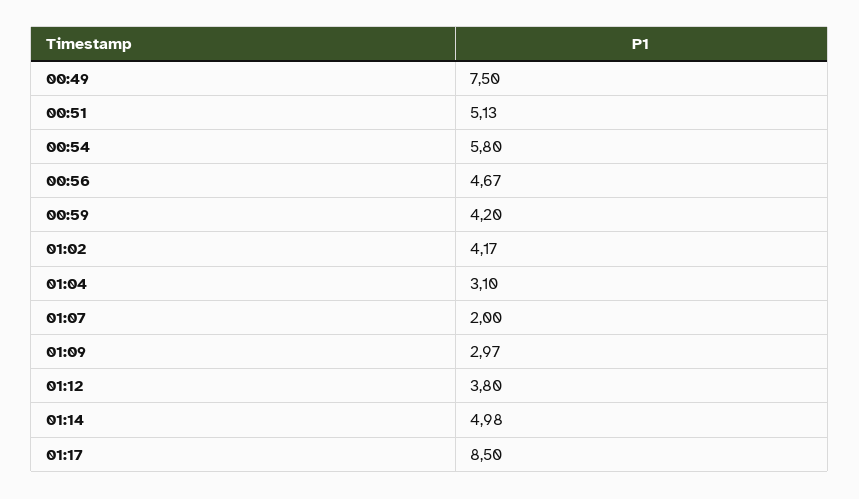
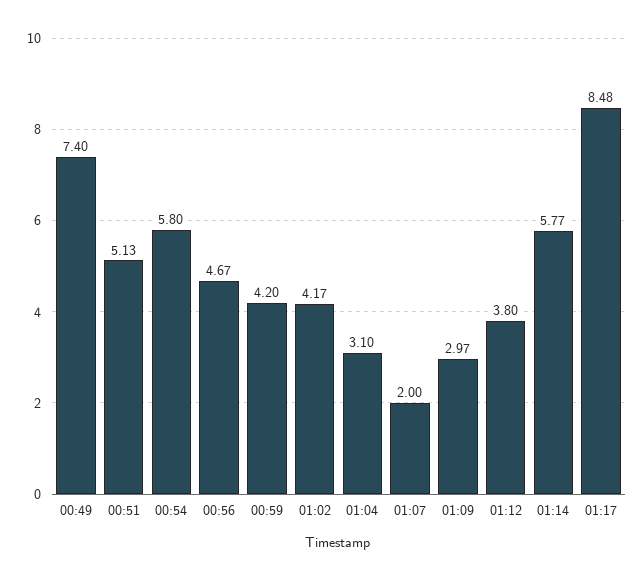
00:49: 7.5 -> 7.4
01:14: 4.98 -> 5.77
01:17: 8.5 -> 8.48

